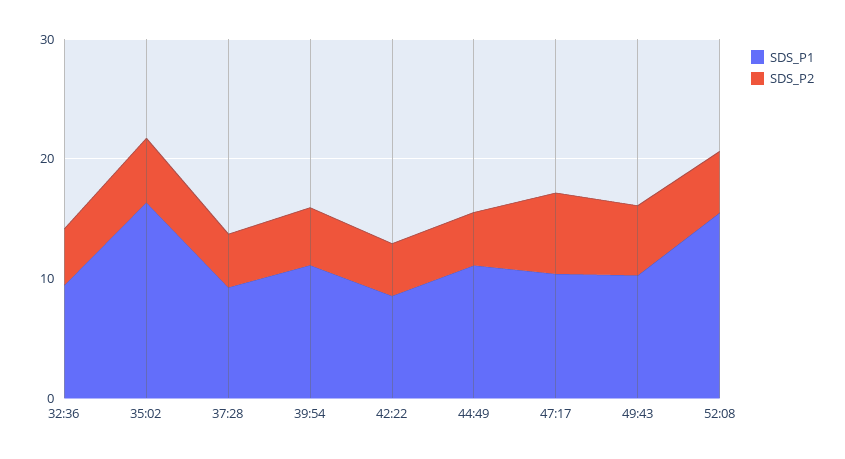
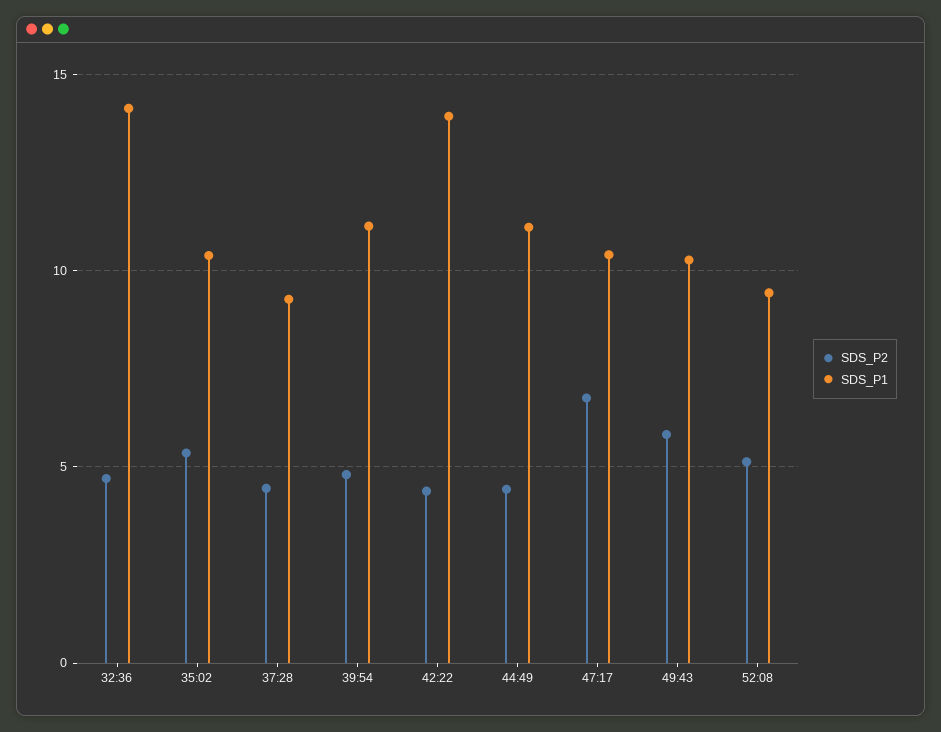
SDS_P1, 32:36: 10 -> 14
SDS_P1, 35:02: 16 -> 10.5
SDS_P1, 42:22: 8 -> 14
SDS_P1, 52:08: 16 -> 9.5

